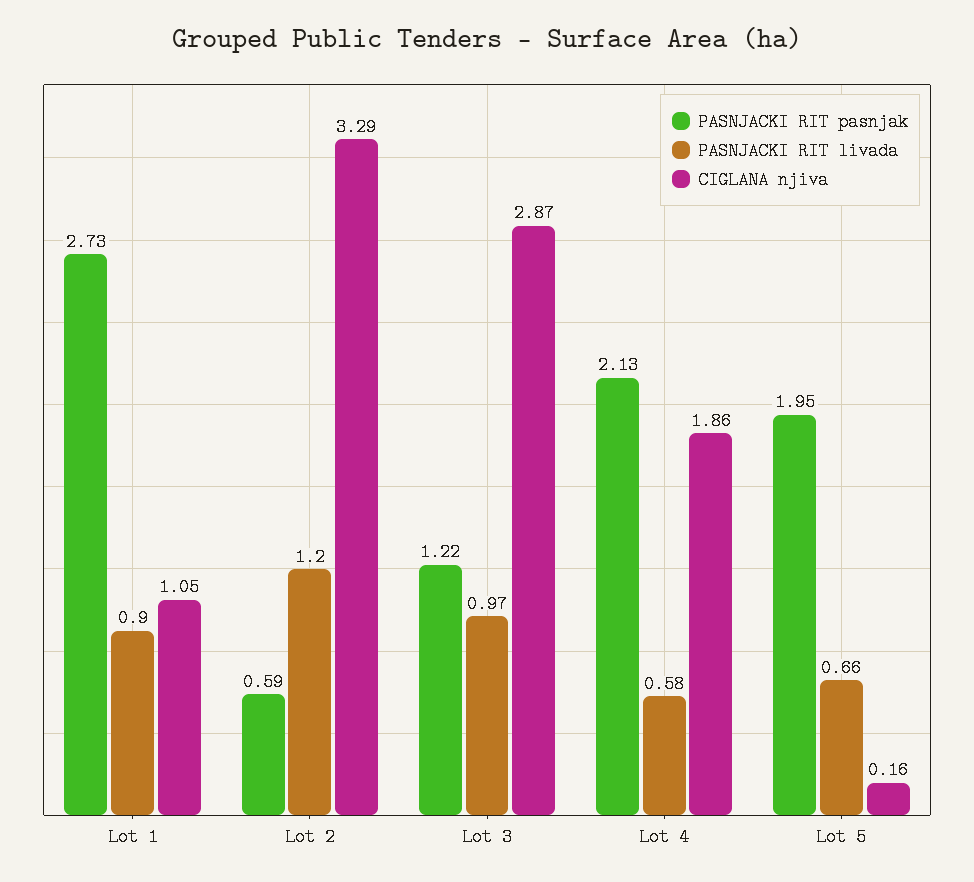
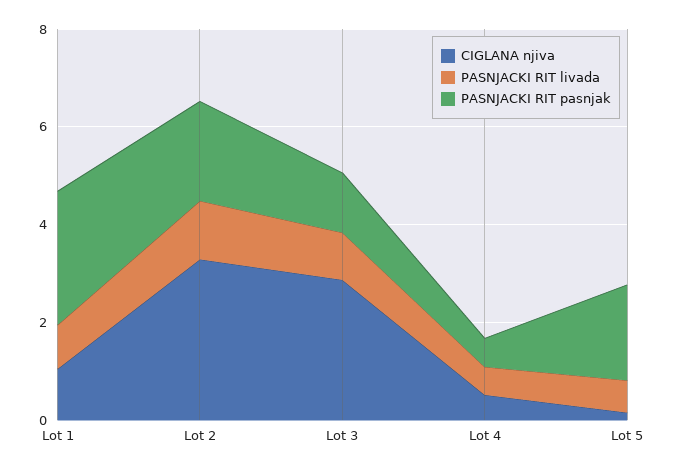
PASNJACKI RIT pasnjak, Lot 2: 0.59 -> 2
PASNJACKI RIT pasnjak, Lot 4: 2.13 -> 0.5
CIGLANA njiva, Lot 4: 1.86 -> 0.5

